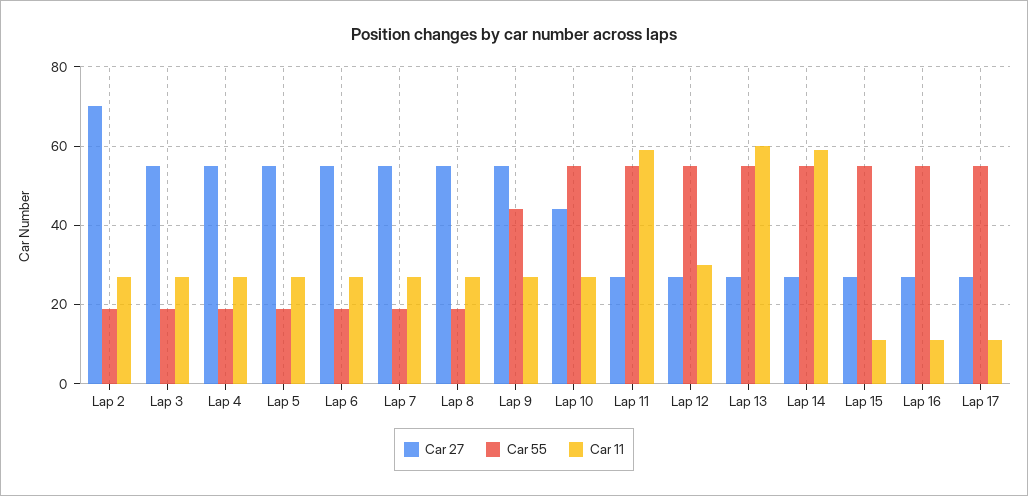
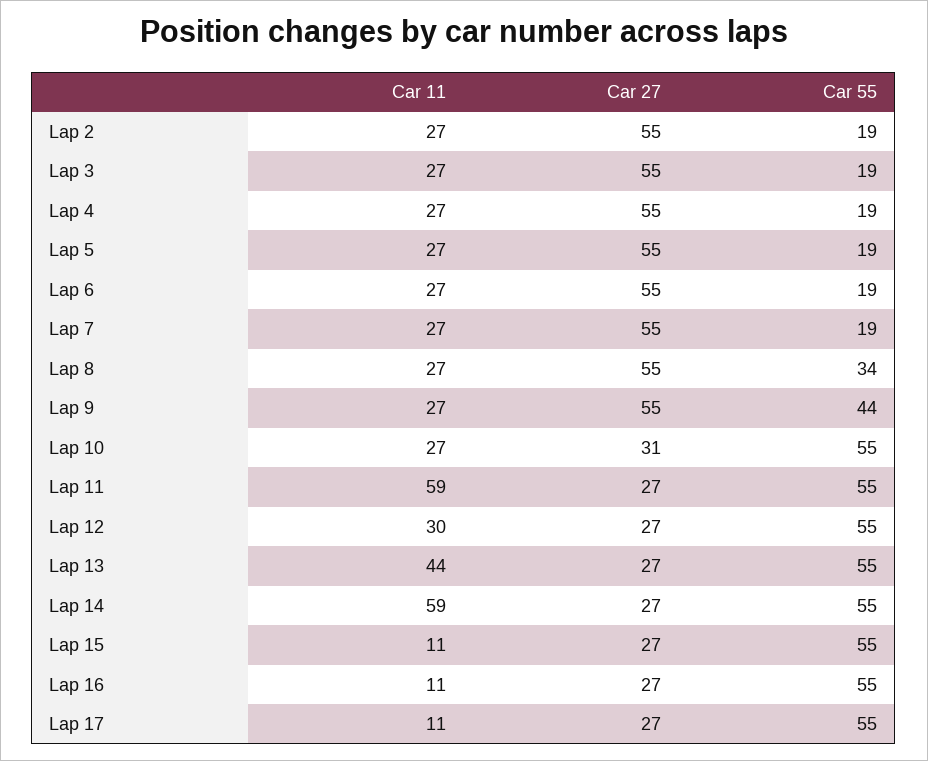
Car 27, Lap 2: 70 -> 55
Car 55, Lap 8: 20 -> 34
Car 27, Lap 10: 45 -> 31
Car 11, Lap 13: 60 -> 44

